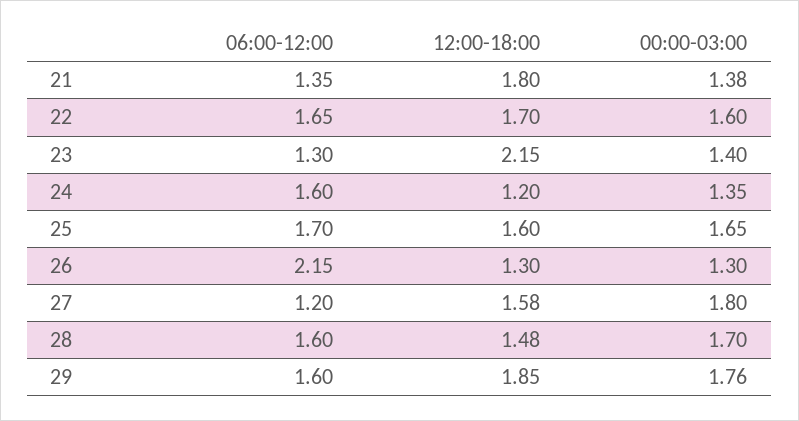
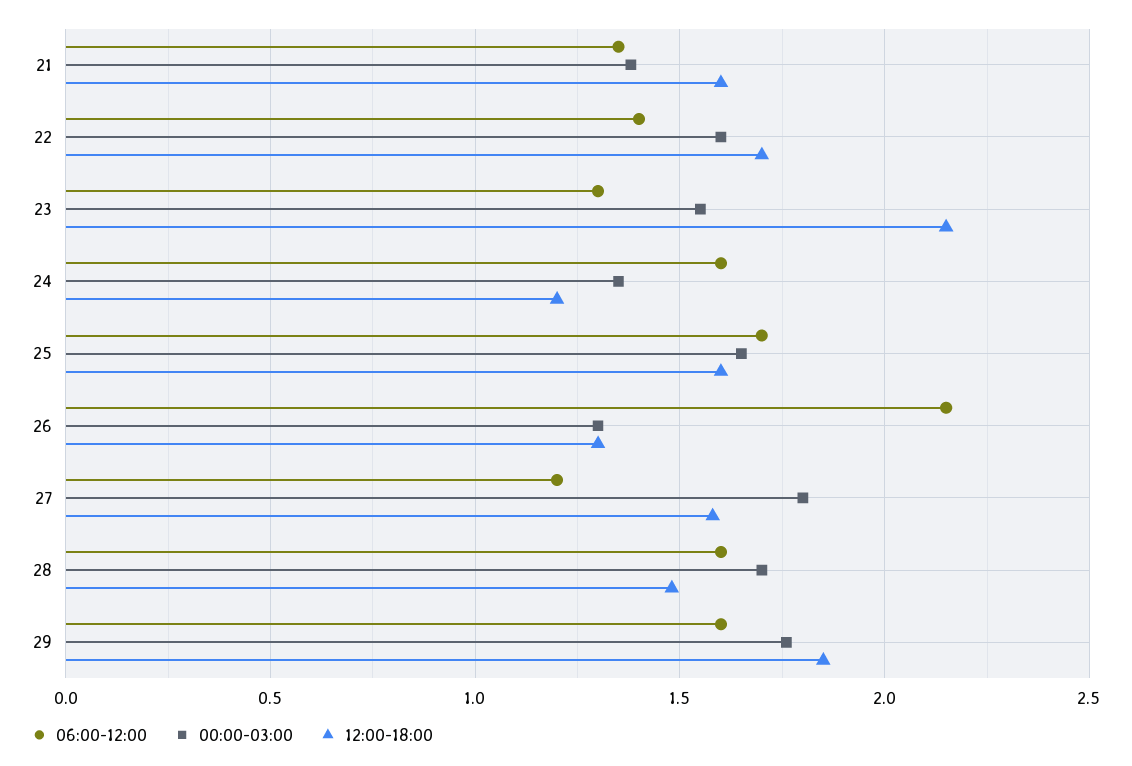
12:00-18:00, 21: 1.8 -> 1.6
06:00-12:00, 22: 1.65 -> 1.4
00:00-03:00, 23: 1.4 -> 1.55

